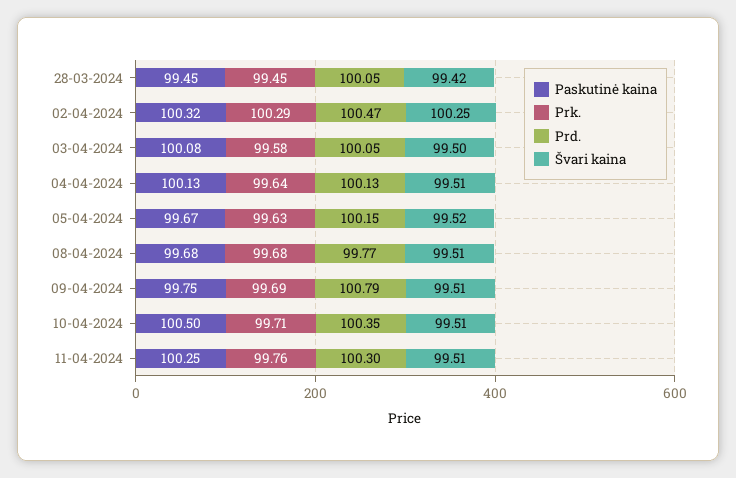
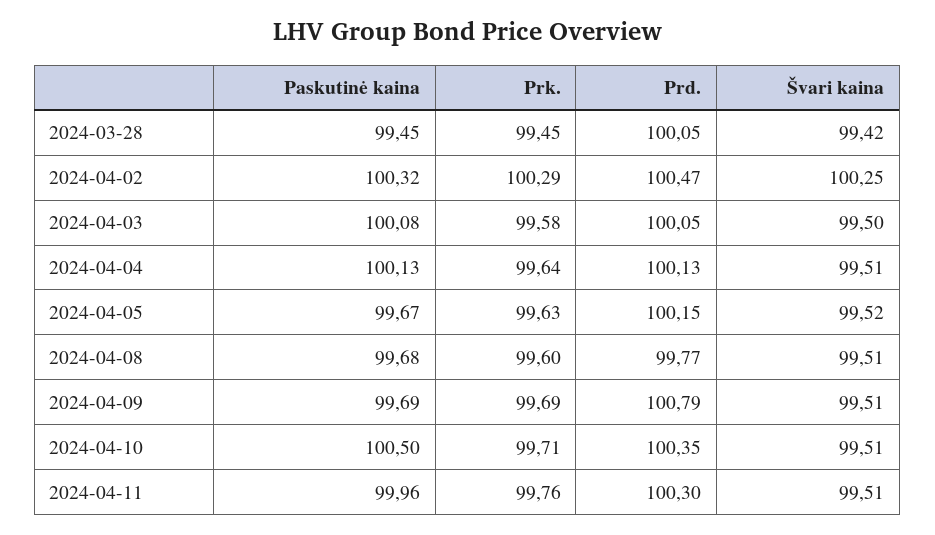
Prk., 08-04-2024: 99.68 -> 99.6
Paskutinė kaina, 09-04-2024: 99.75 -> 99.69
Paskutinė kaina, 11-04-2024: 100.25 -> 99.96

